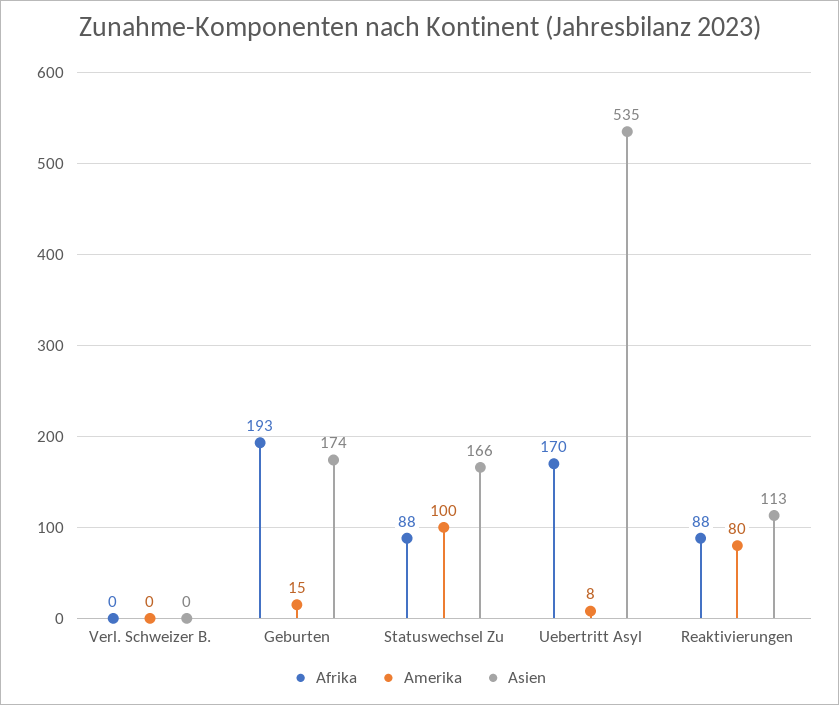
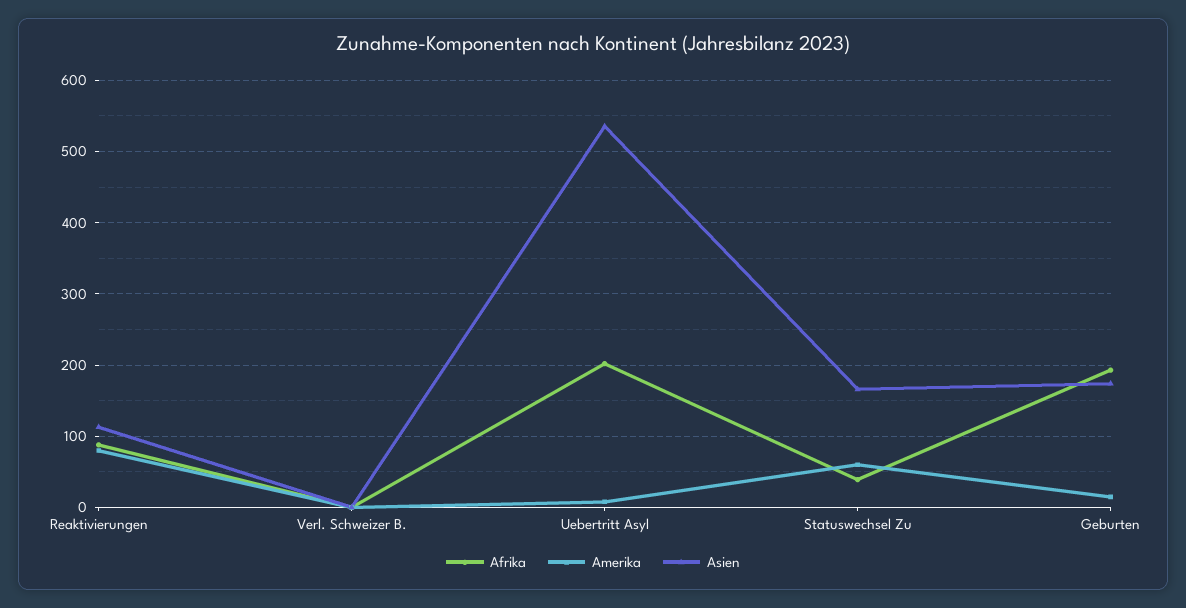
Afrika, Statuswechsel Zu: 88 -> 40
Amerika, Statuswechsel Zu: 100 -> 60
Afrika, Uebertritt Asyl: 170 -> 200

